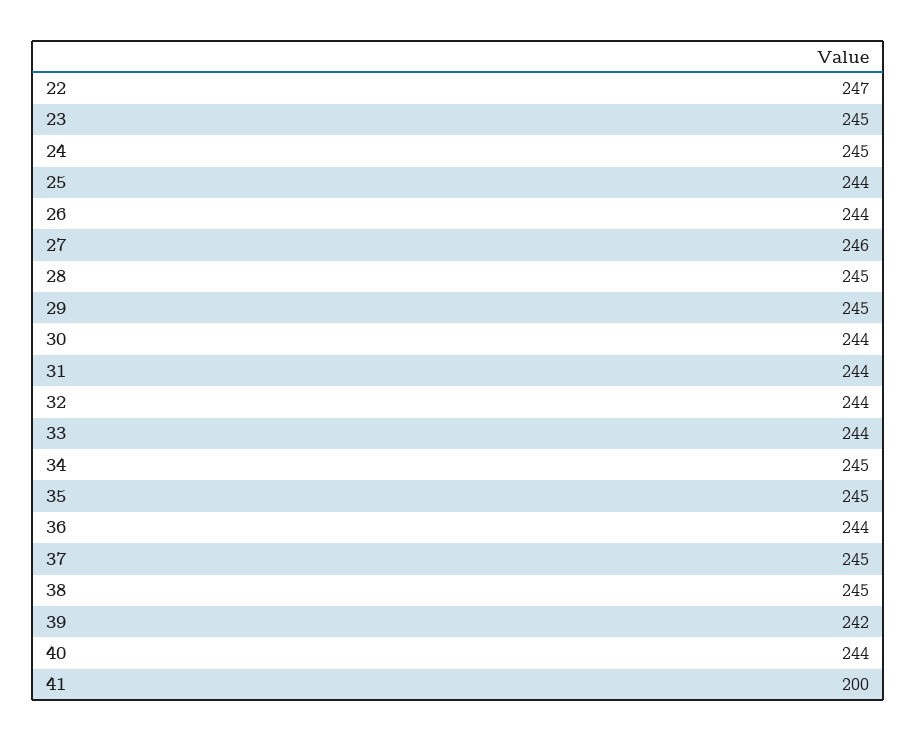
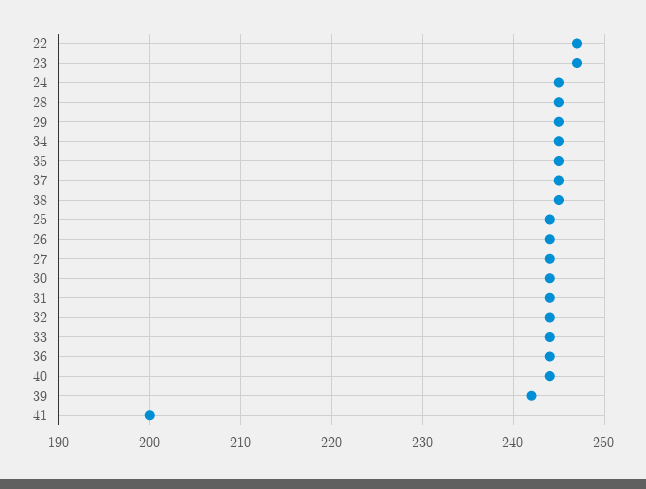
23: 245 -> 247
27: 246 -> 244

